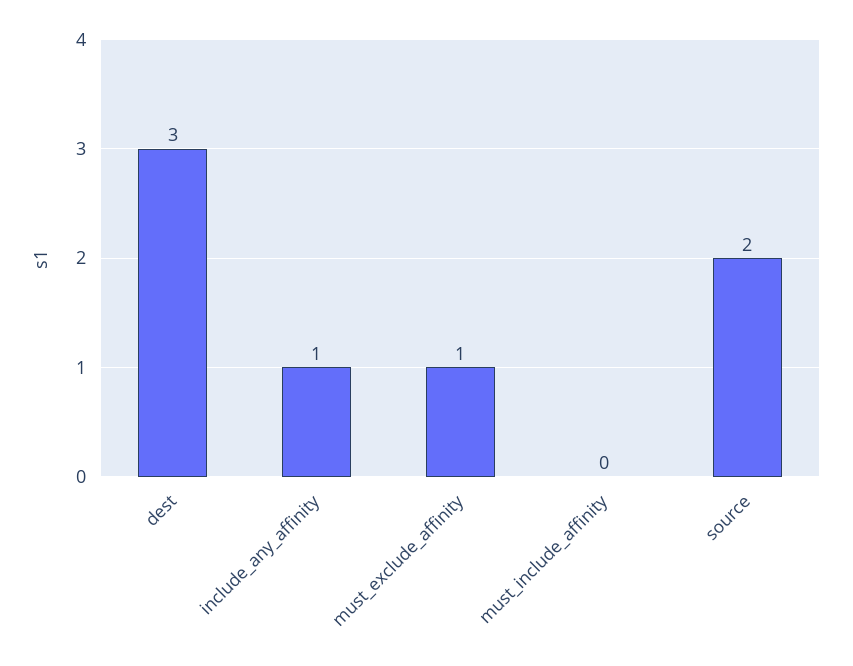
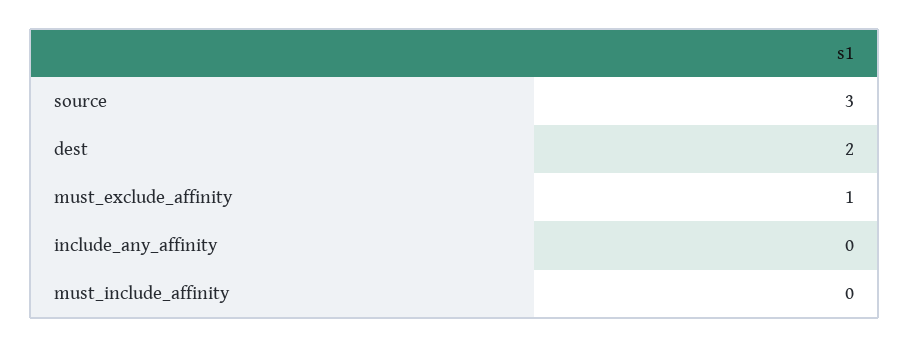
dest: 3 -> 2
include_any_affinity: 1 -> 0
source: 2 -> 3

